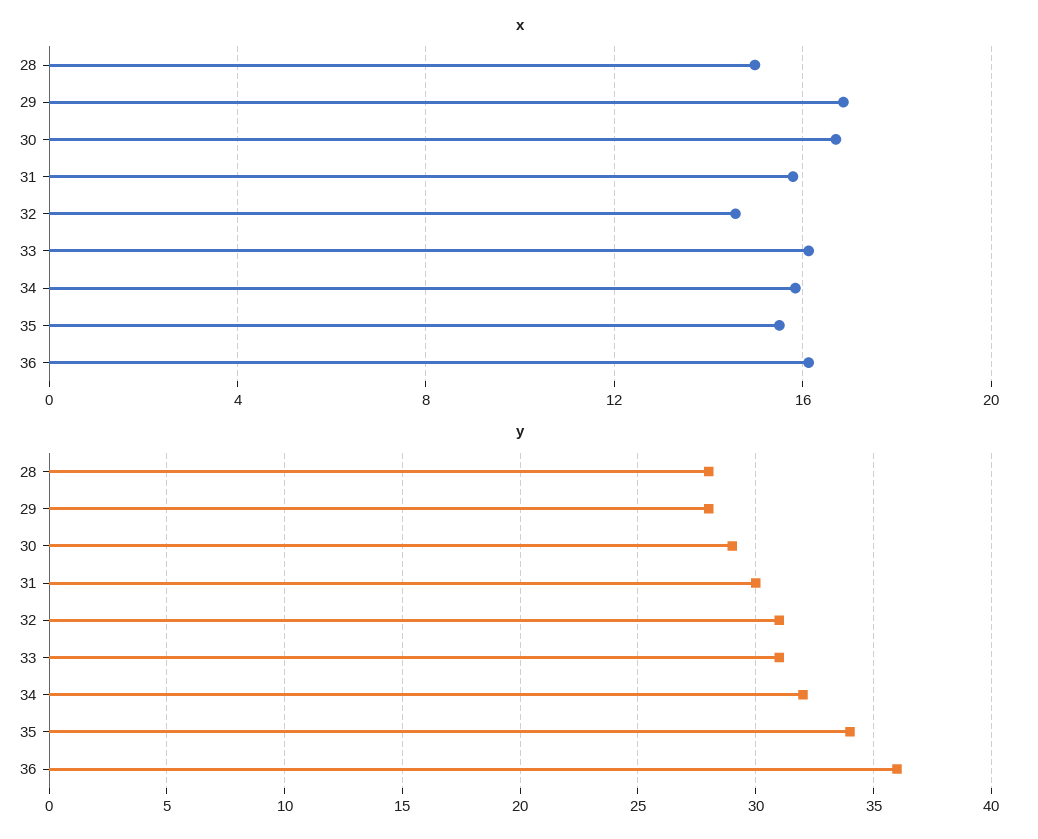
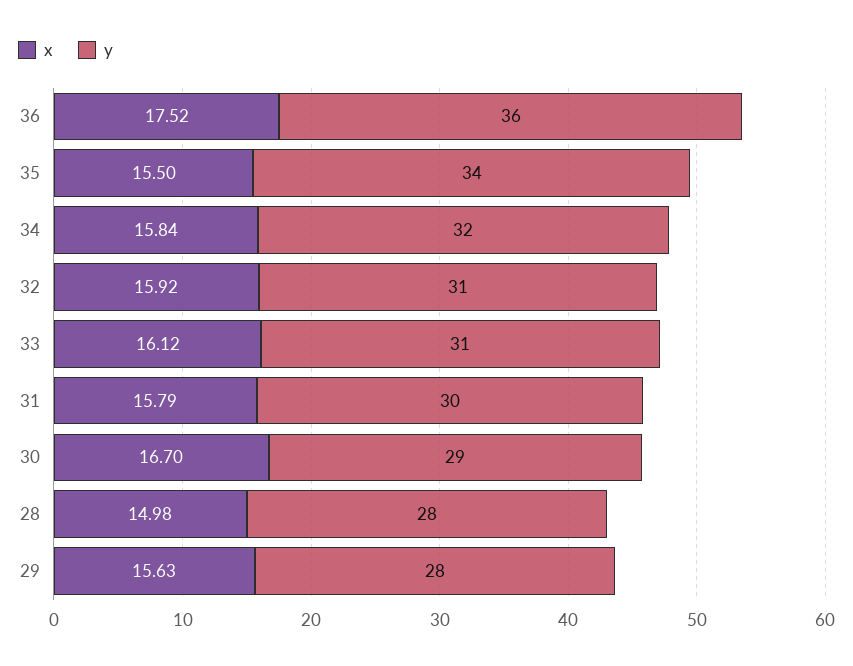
x, 29: 17 -> 15.63
x, 32: 14.5 -> 15.92
x, 36: 16 -> 17.52

